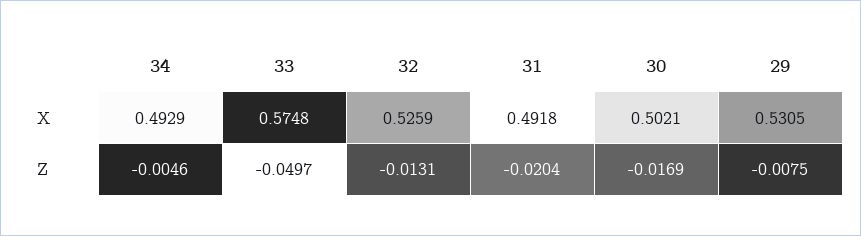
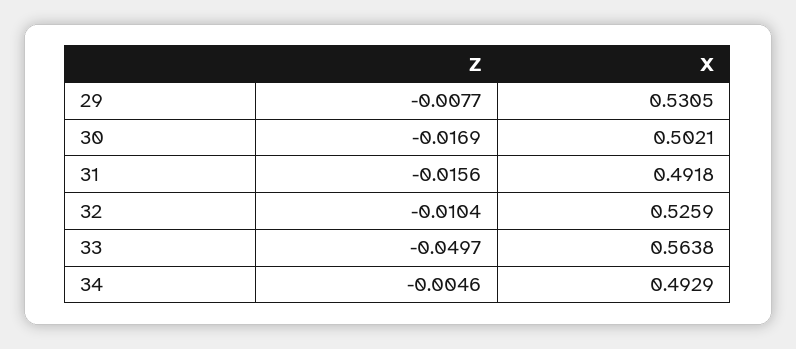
33, X: 0.5748 -> 0.5638
32, Z: -0.0131 -> -0.0104
31, Z: -0.0204 -> -0.0156
29, Z: -0.0075 -> -0.0077

